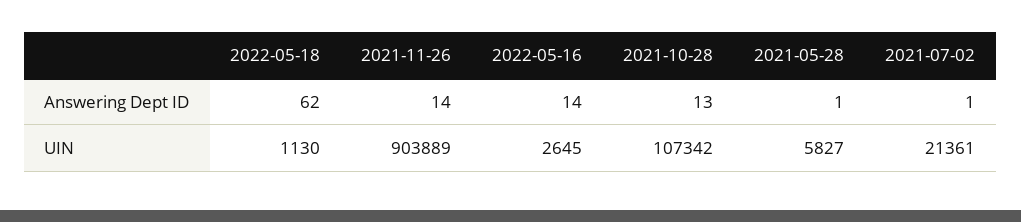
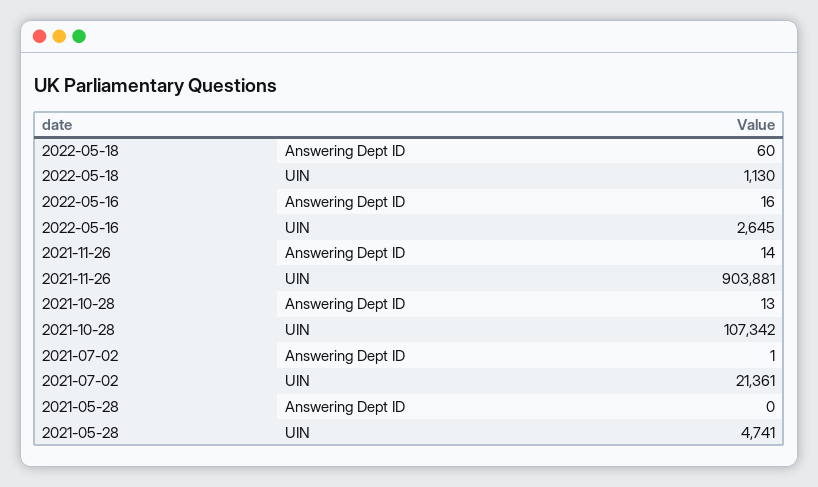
2022-05-18, Answering Dept ID: 62 -> 60
2022-05-16, Answering Dept ID: 14 -> 16
2021-05-28, Answering Dept ID: 1 -> 0
2021-11-26, UIN: 903889 -> 903881
2021-05-28, UIN: 5827 -> 4741

